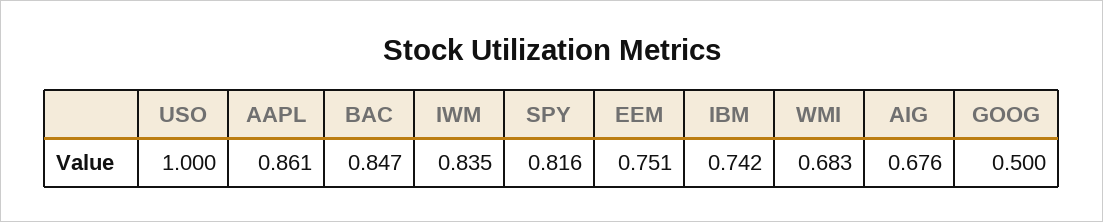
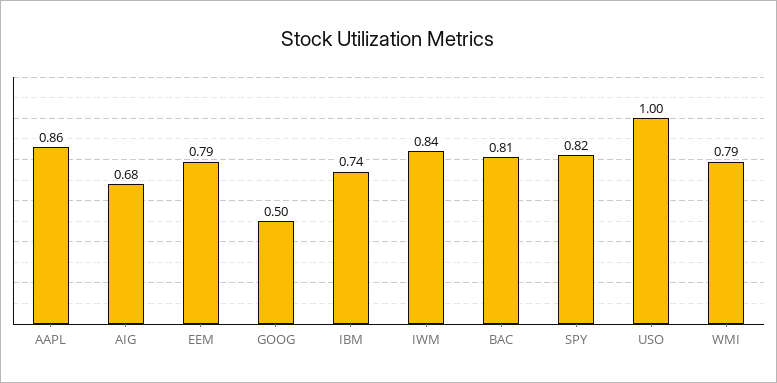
BAC: 0.847 -> 0.81
EEM: 0.751 -> 0.79
WMI: 0.683 -> 0.79

